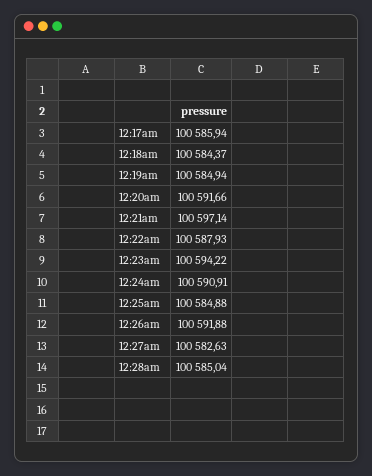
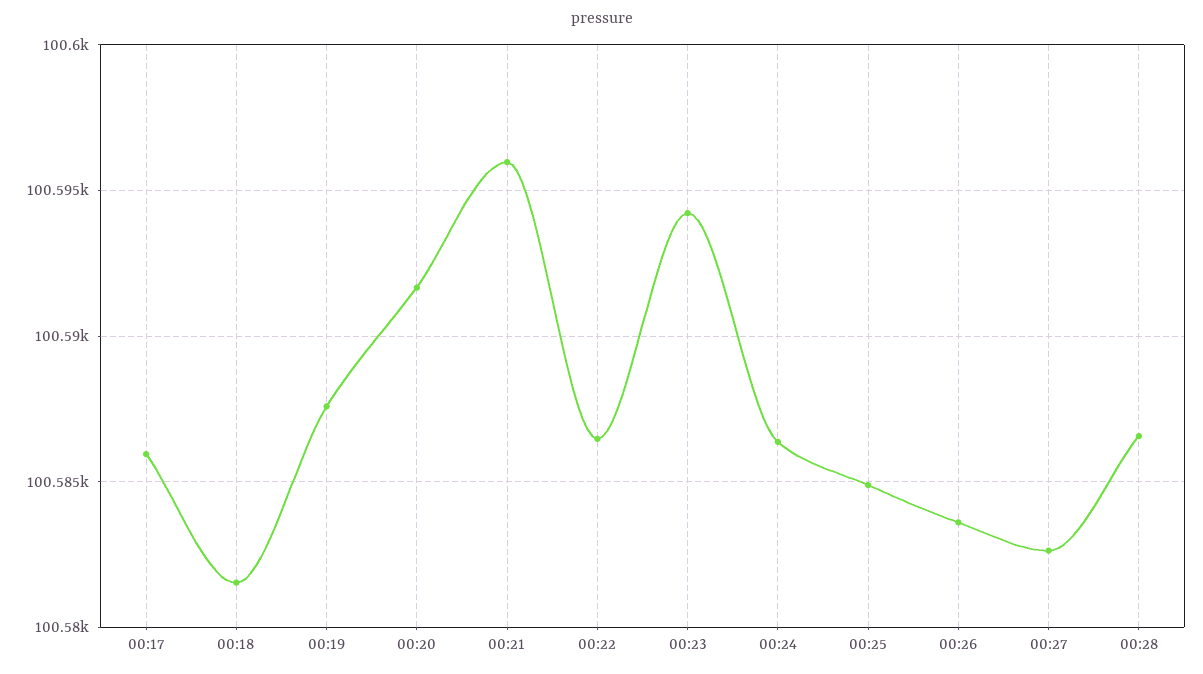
12:18am: 100584.37 -> 100581.5
12:19am: 100584.94 -> 100587.5
12:21am: 100597.14 -> 100596
12:22am: 100587.93 -> 100586.5
12:24am: 100590.91 -> 100586.5
12:26am: 100591.88 -> 100583.5
12:28am: 100585.04 -> 100586.5

